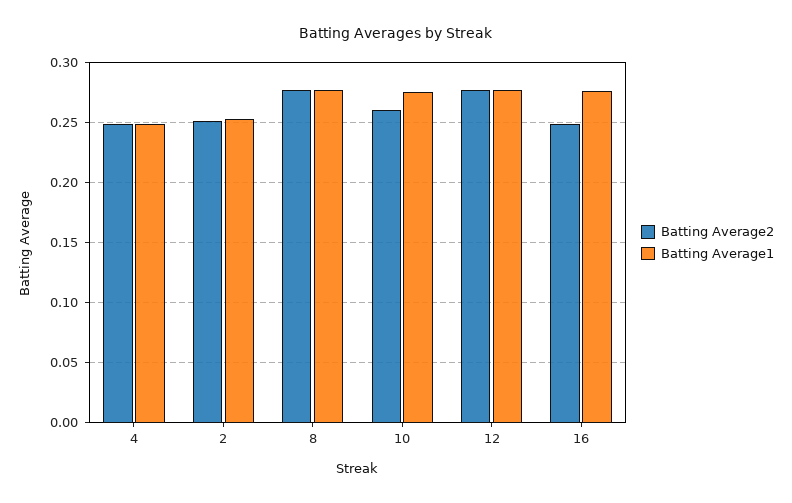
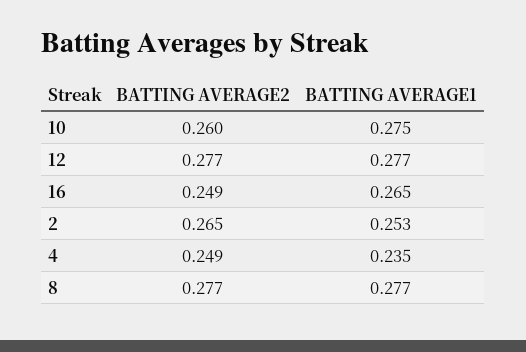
Batting Average1, 4: 0.25 -> 0.235
Batting Average2, 2: 0.25 -> 0.265
Batting Average1, 16: 0.275 -> 0.265

